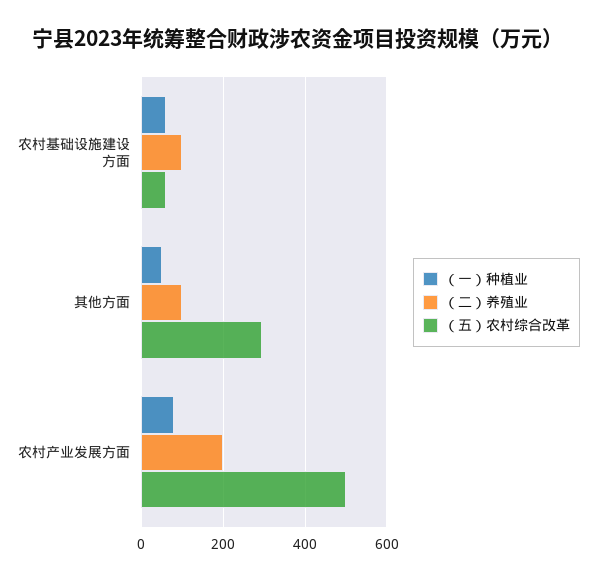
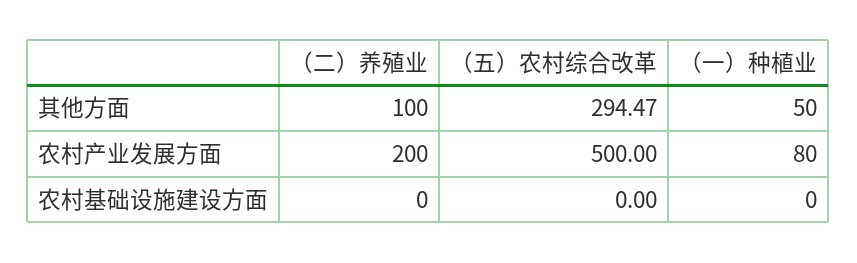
（一）种植业, 农村基础设施建设方面: 60 -> 0
（二）养殖业, 农村基础设施建设方面: 100 -> 0
（五）农村综合改革, 农村基础设施建设方面: 60 -> 0

